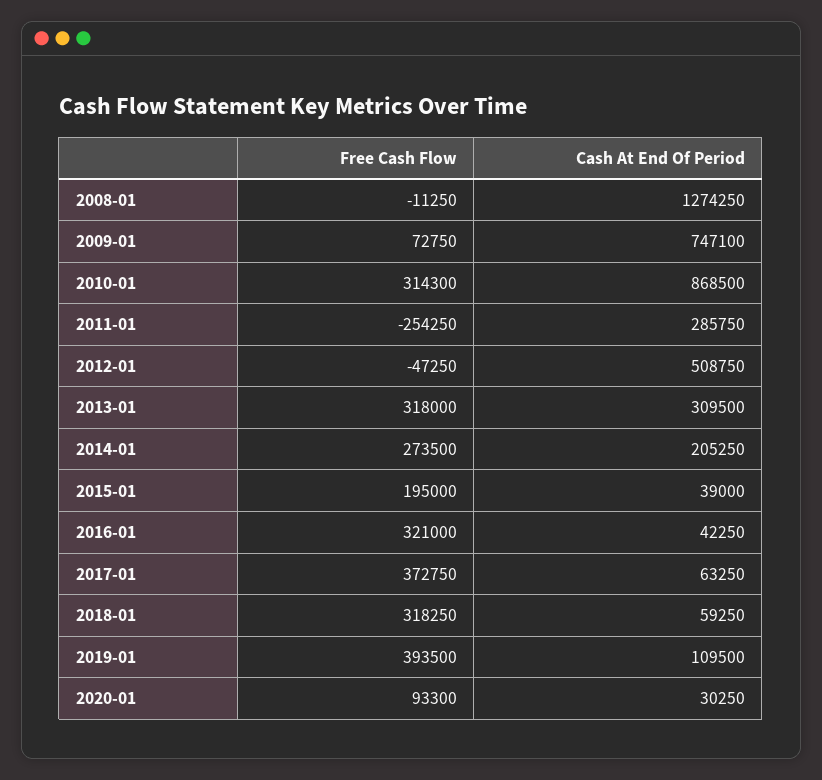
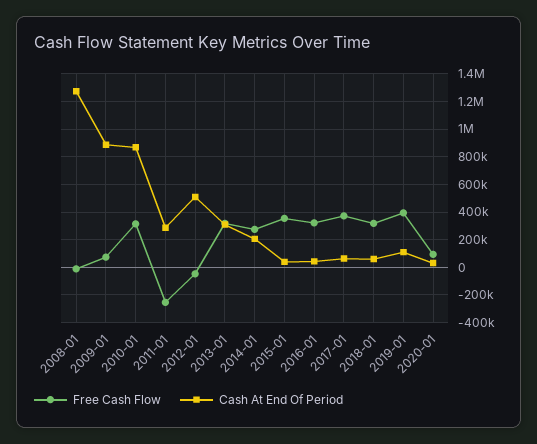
Cash At End Of Period, 2009-01: 747100 -> 900000
Free Cash Flow, 2015-01: 195000 -> 350000

